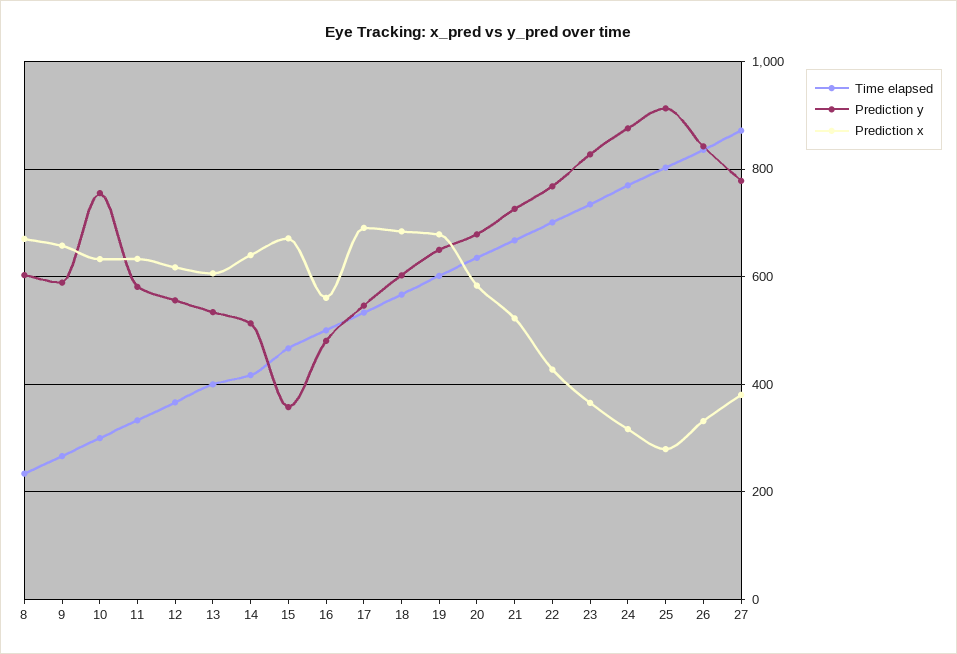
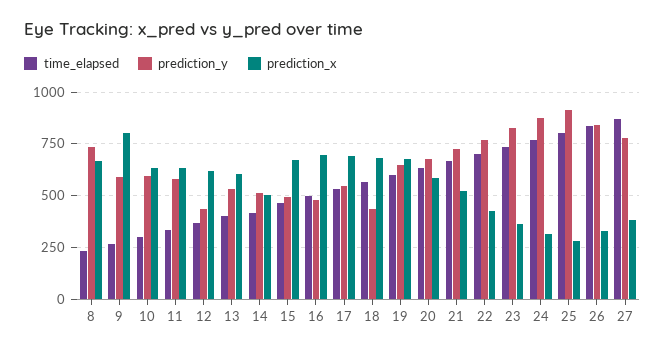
Prediction y, 8: 600 -> 750
Prediction x, 9: 660 -> 800
Prediction y, 10: 760 -> 600
Prediction y, 12: 560 -> 450
Prediction x, 14: 640 -> 500
Prediction y, 15: 360 -> 500
Prediction x, 16: 560 -> 700
Prediction y, 18: 600 -> 450

